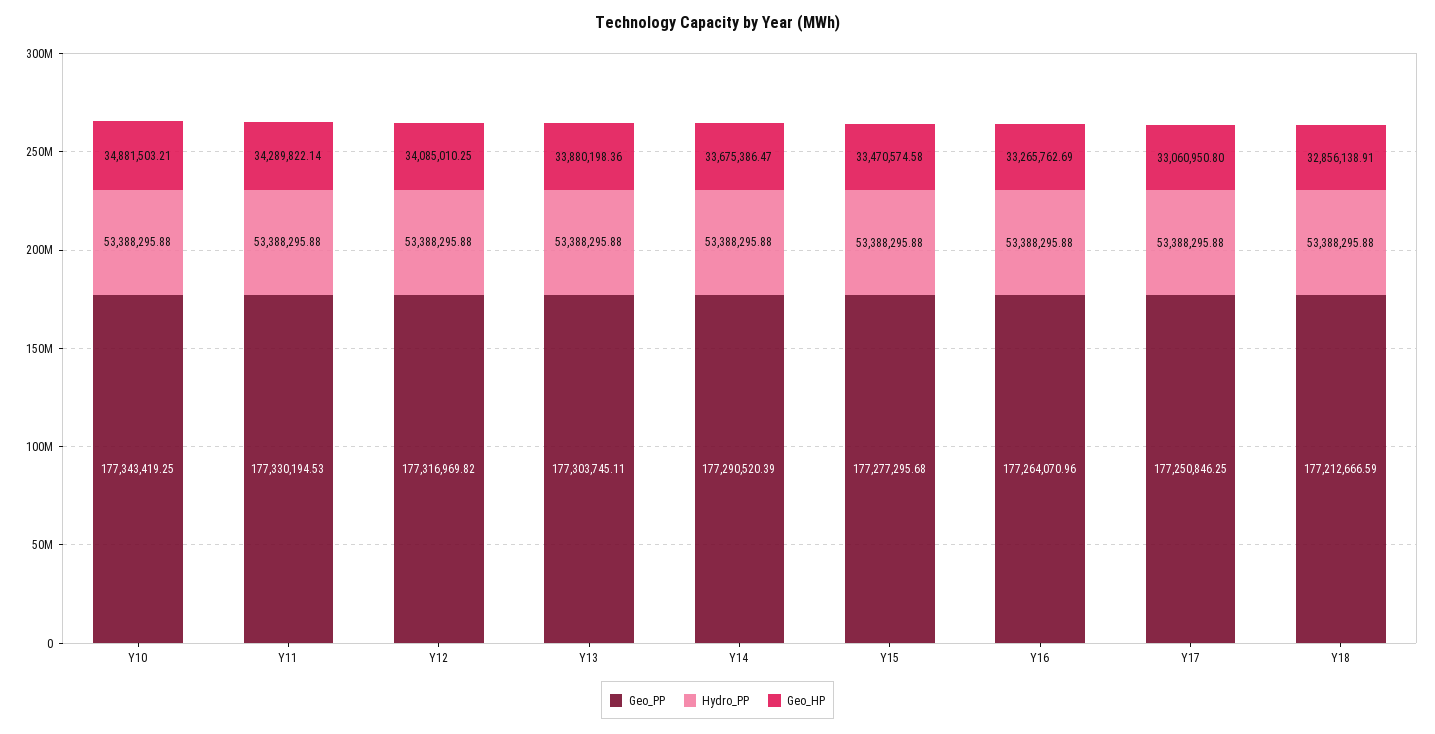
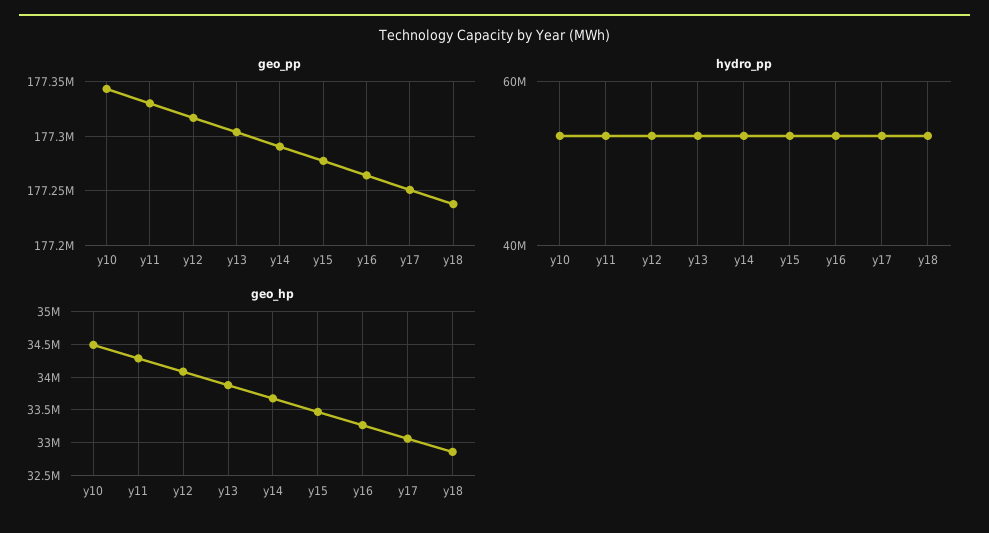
Geo_HP, Y10: 34881503.21 -> 34500000
Geo_PP, Y18: 177212666.59 -> 177240000

